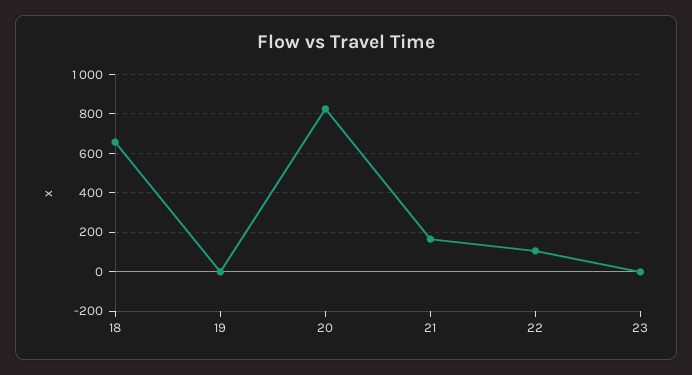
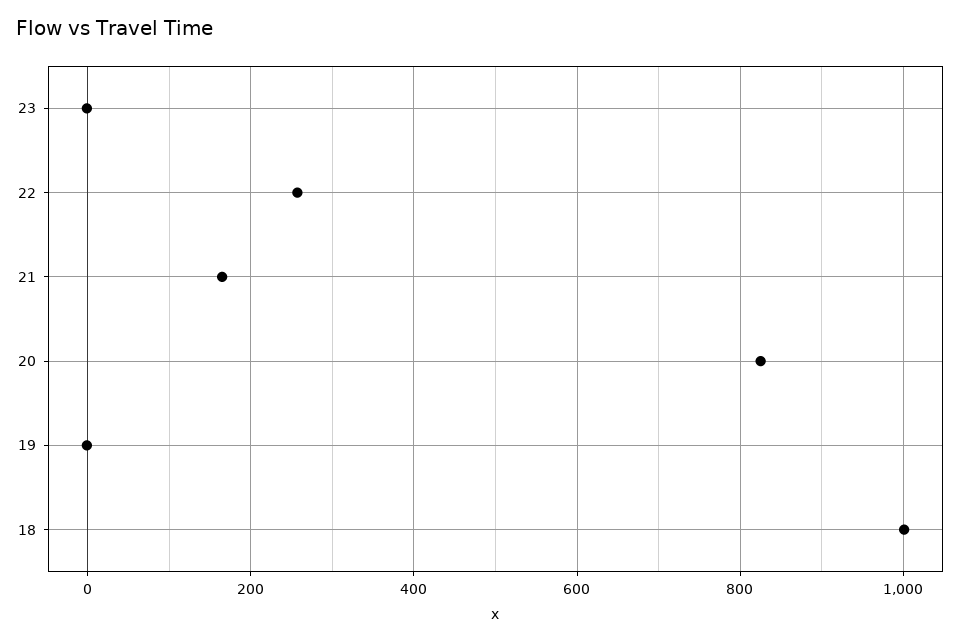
18: 650 -> 1000
22: 100 -> 260

